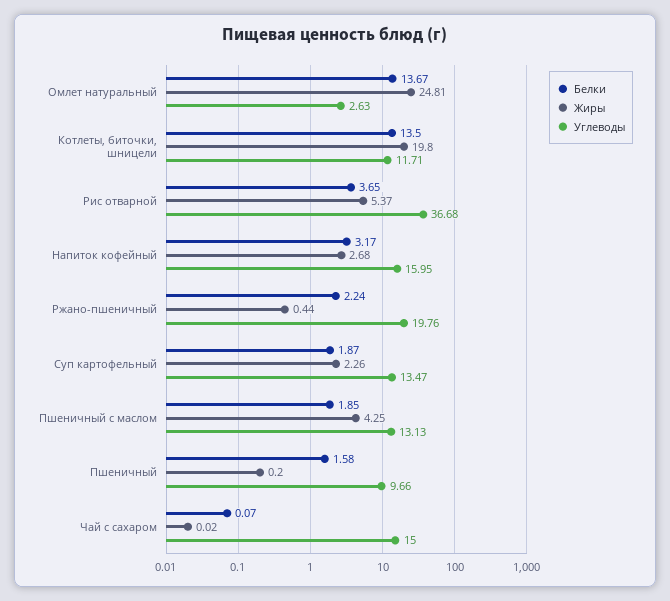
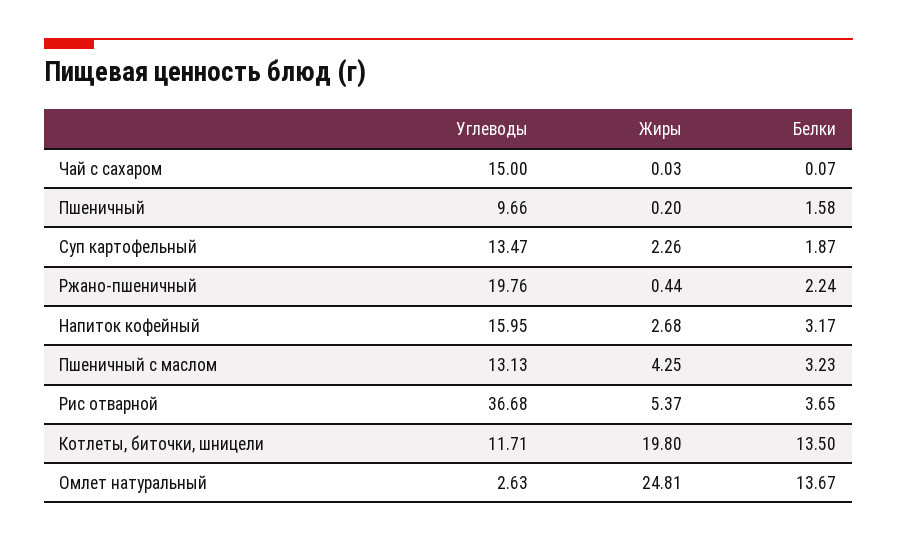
Белки, Пшеничный с маслом: 1.85 -> 3.23
Жиры, Чай с сахаром: 0.02 -> 0.03

